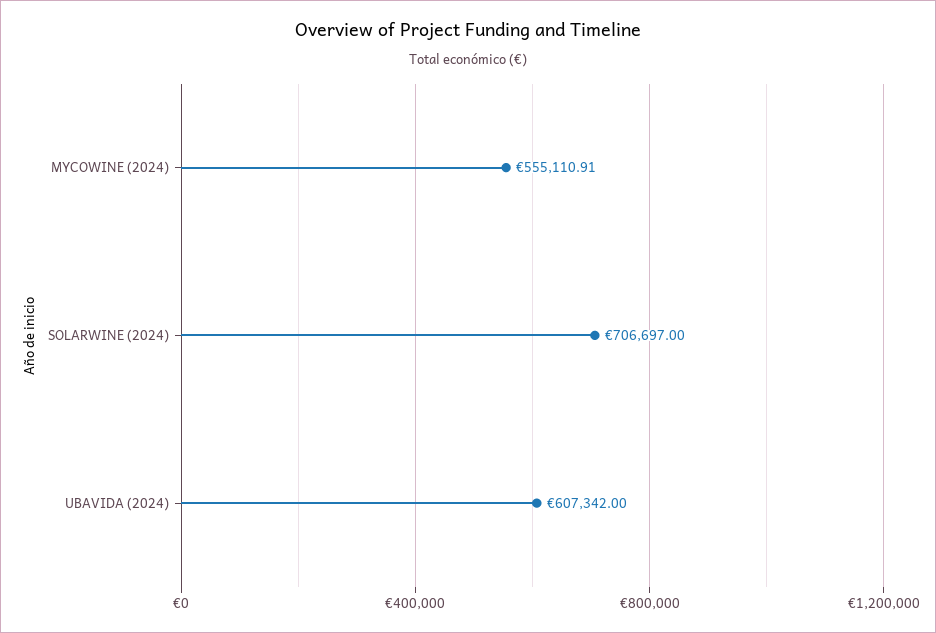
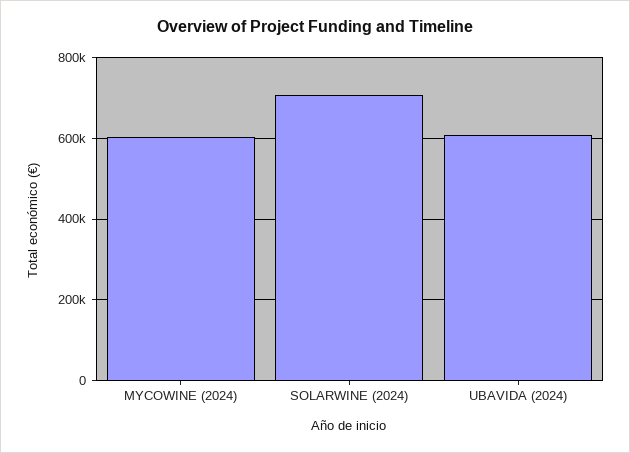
MYCOWINE (2024): 555110.91 -> 600000

